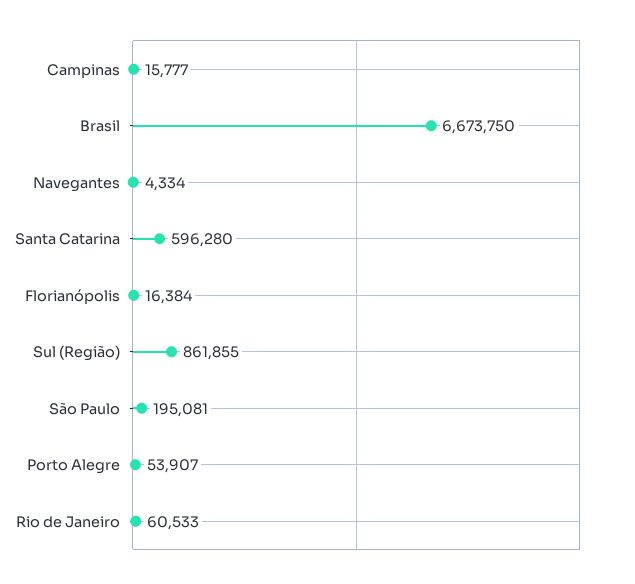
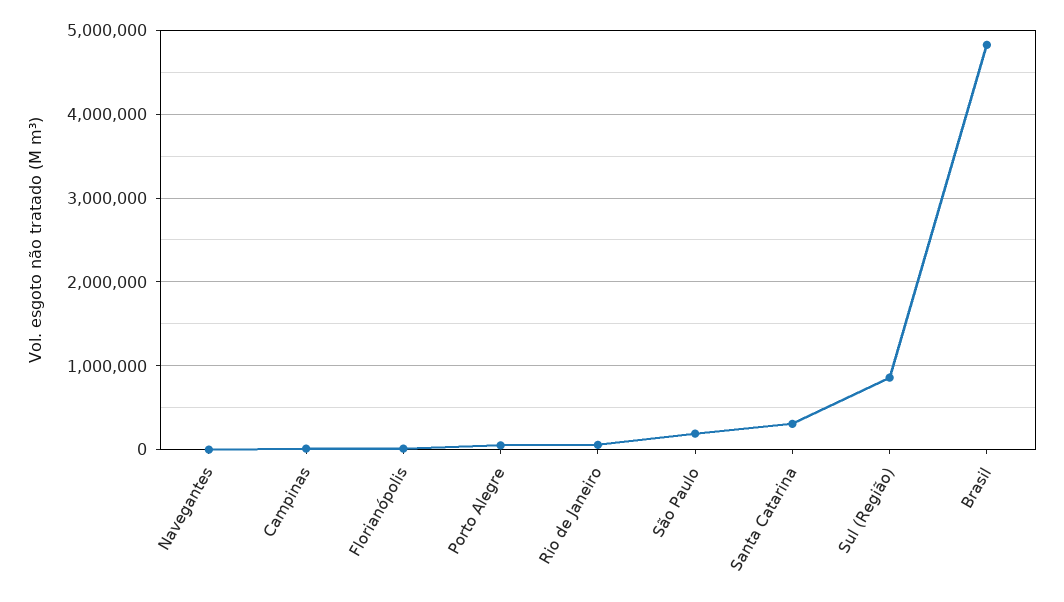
Brasil: 6673750 -> 4800000
Santa Catarina: 596280 -> 300000

